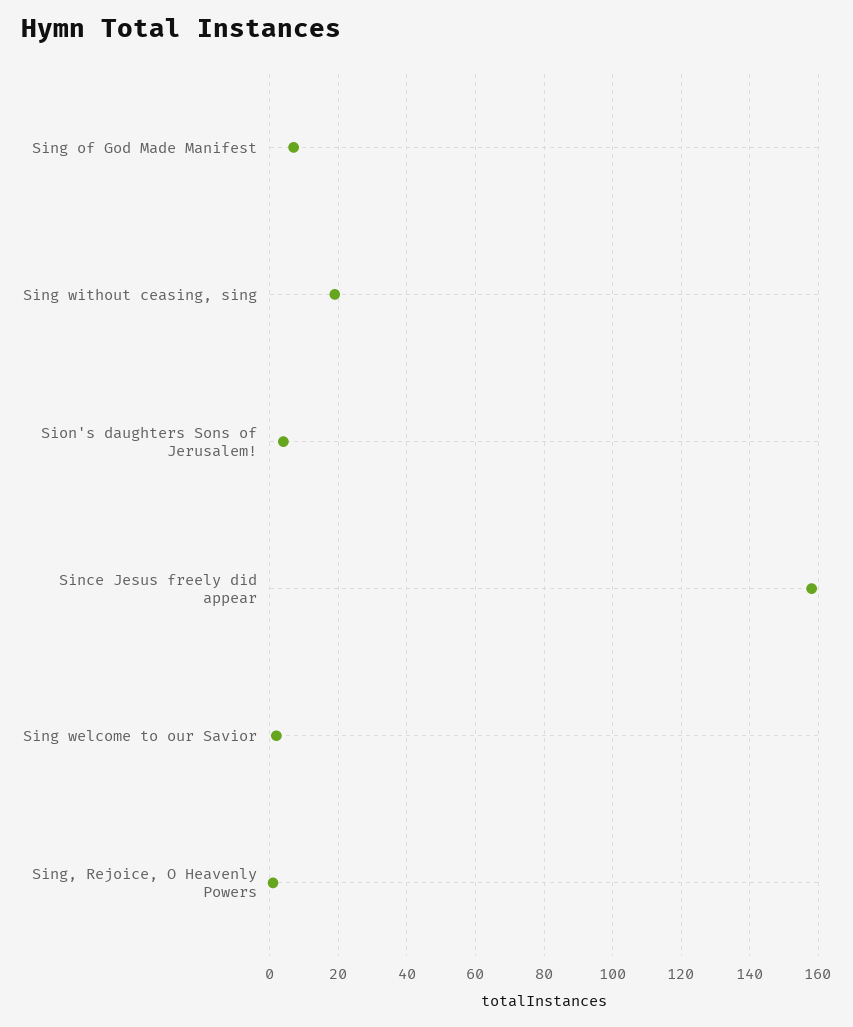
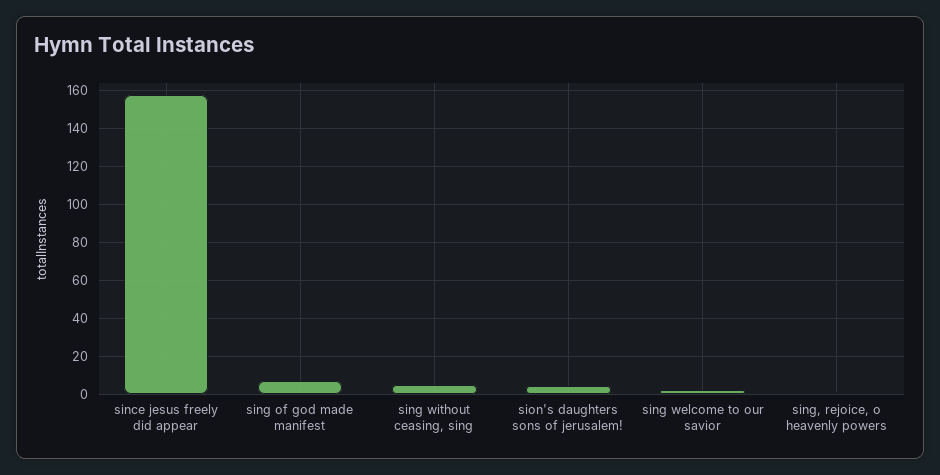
Sing without ceasing, sing: 20 -> 5

